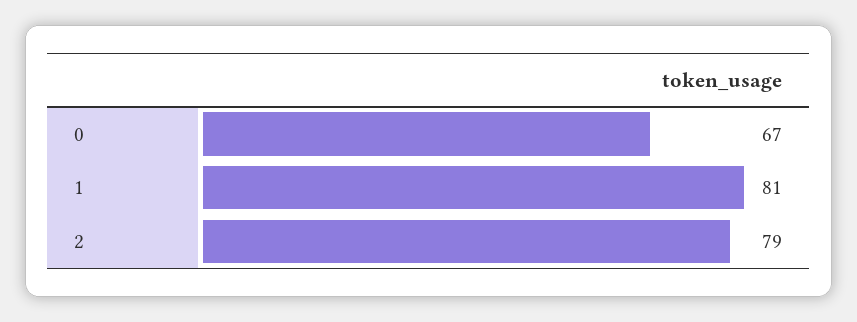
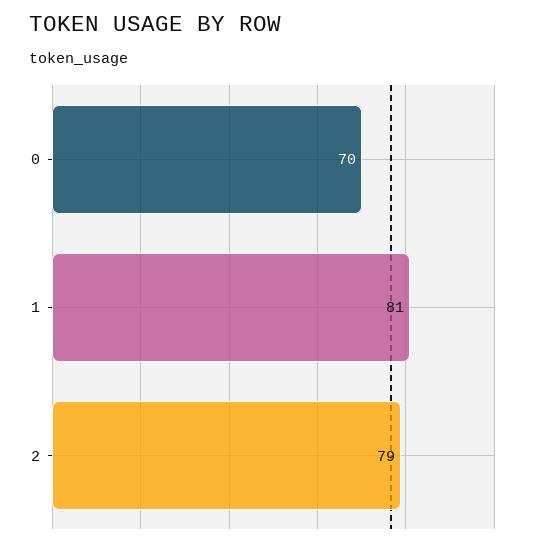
0: 67 -> 70

